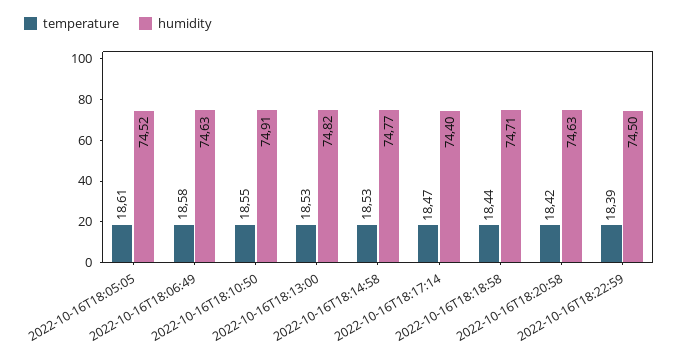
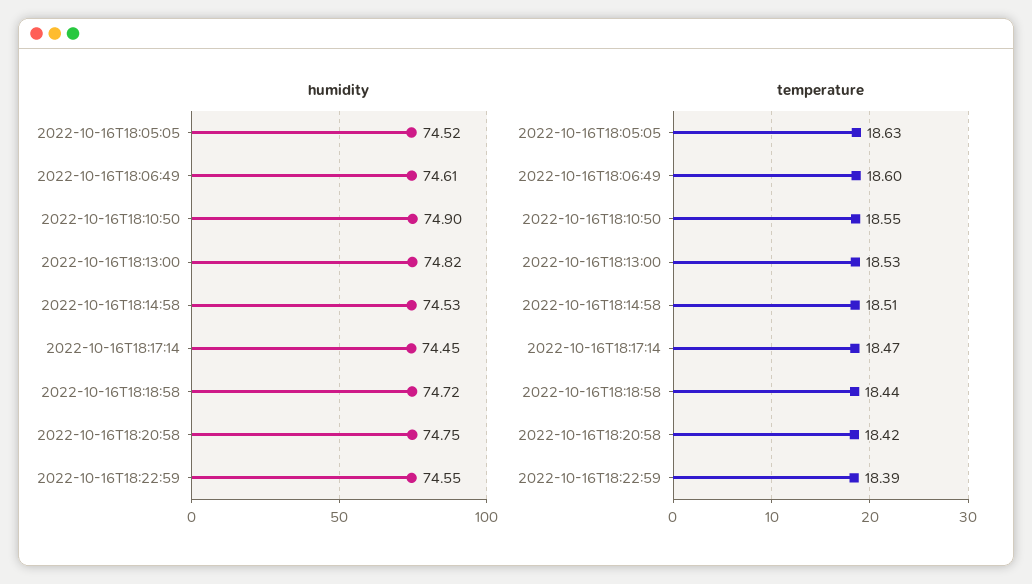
temperature, 2022-10-16T18:05:05: 18.61 -> 18.63
temperature, 2022-10-16T18:06:49: 18.58 -> 18.6
humidity, 2022-10-16T18:06:49: 74.63 -> 74.61
humidity, 2022-10-16T18:10:50: 74.91 -> 74.9
temperature, 2022-10-16T18:14:58: 18.53 -> 18.51
humidity, 2022-10-16T18:14:58: 74.77 -> 74.53
humidity, 2022-10-16T18:17:14: 74.4 -> 74.45
humidity, 2022-10-16T18:18:58: 74.71 -> 74.72
humidity, 2022-10-16T18:20:58: 74.63 -> 74.75
humidity, 2022-10-16T18:22:59: 74.5 -> 74.55

